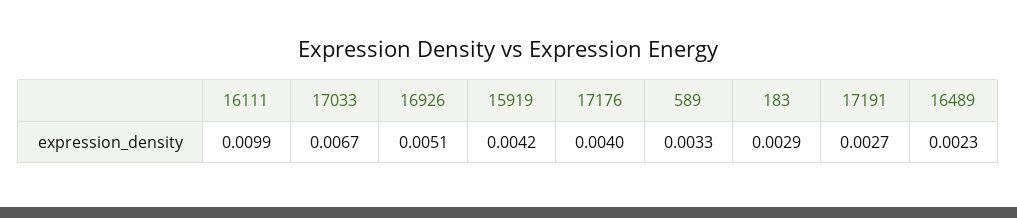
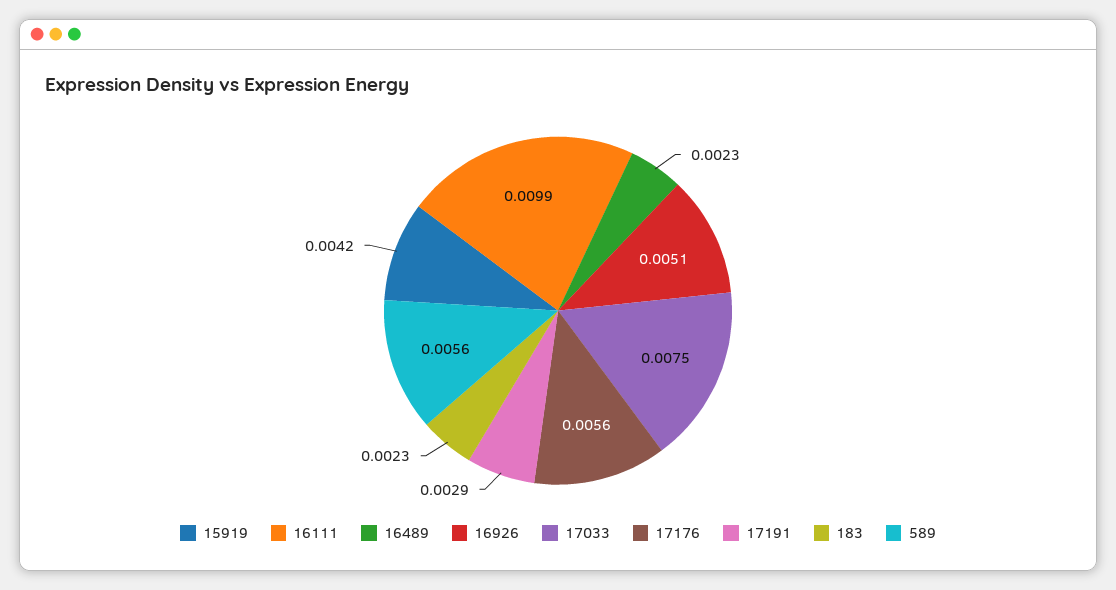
17033: 0.0067 -> 0.0075
17176: 0.004 -> 0.0056
589: 0.0033 -> 0.0056
183: 0.0029 -> 0.0023
17191: 0.0027 -> 0.0029

